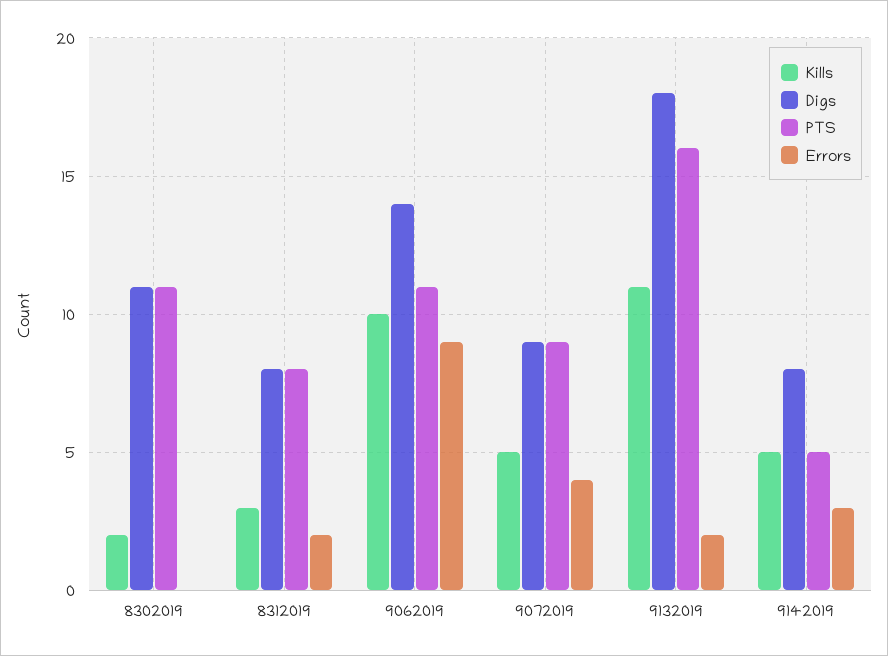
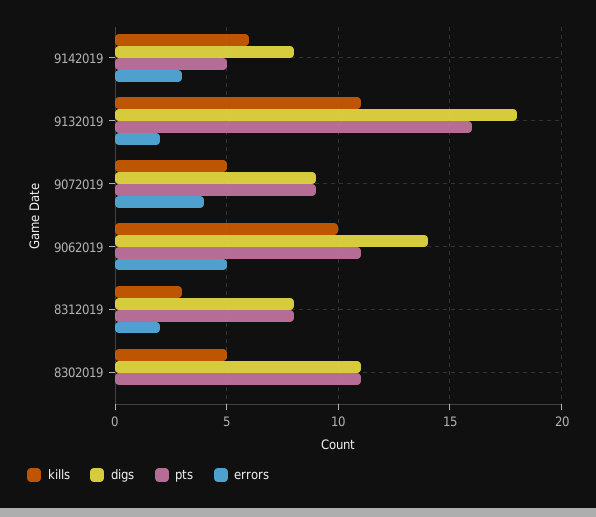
Kills, 8302019: 2 -> 5
Errors, 9062019: 9 -> 5
Kills, 9142019: 5 -> 6

